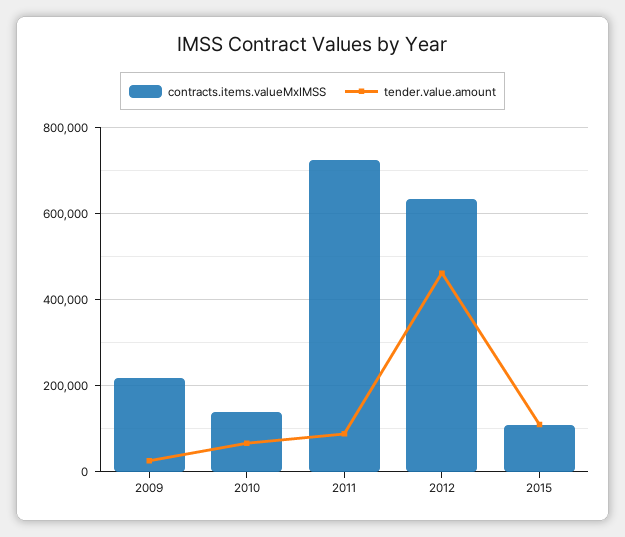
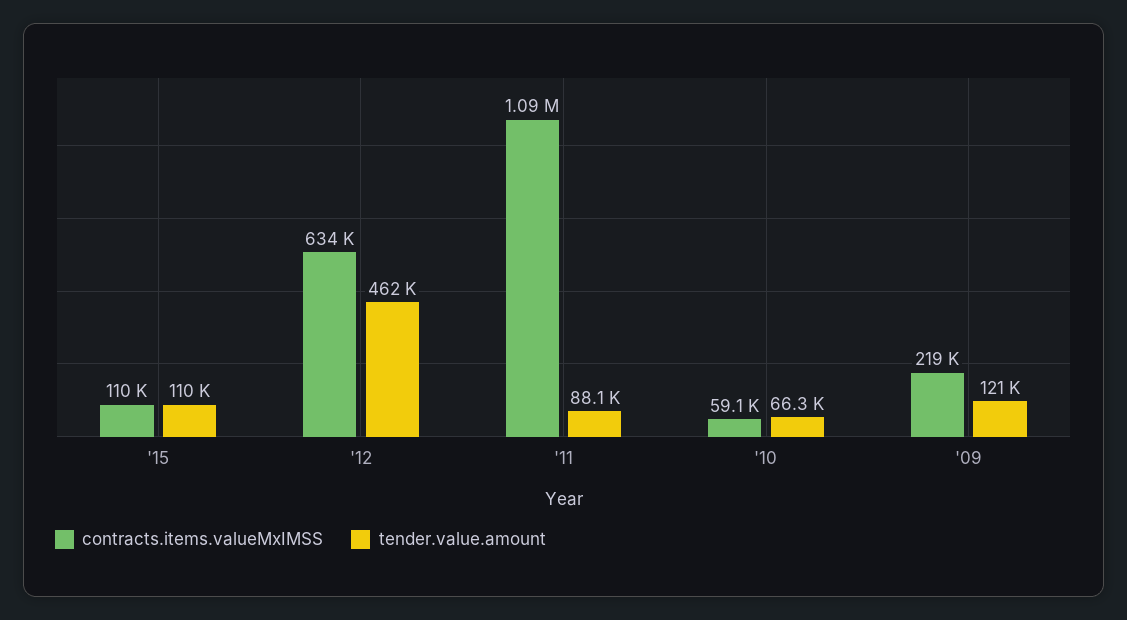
tender.value.amount, 2009: 20000 -> 121000
contracts.items.valueMxIMSS, 2010: 140000 -> 59100
contracts.items.valueMxIMSS, 2011: 720000 -> 1090000

